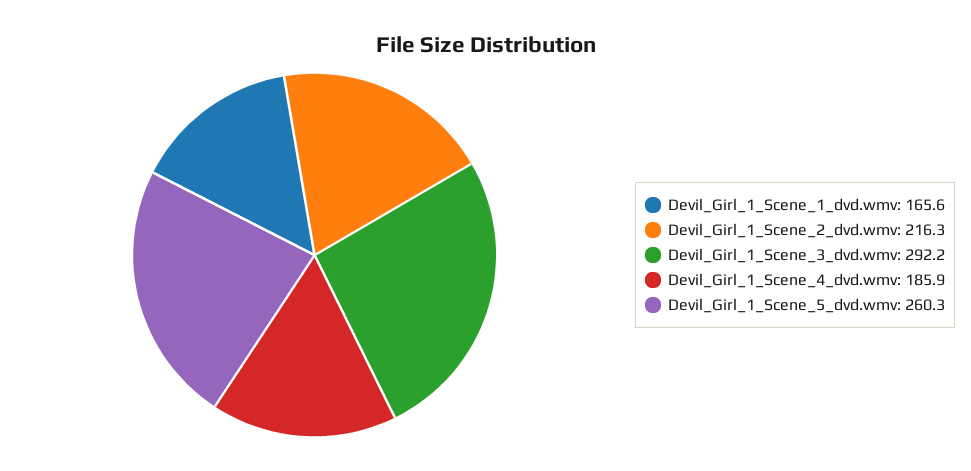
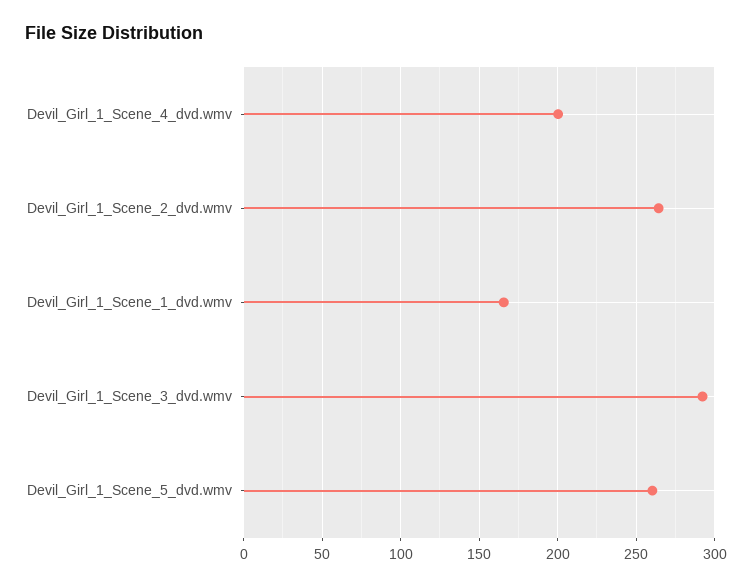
Devil_Girl_1_Scene_2_dvd.wmv: 216.3 -> 265
Devil_Girl_1_Scene_4_dvd.wmv: 185.9 -> 200

